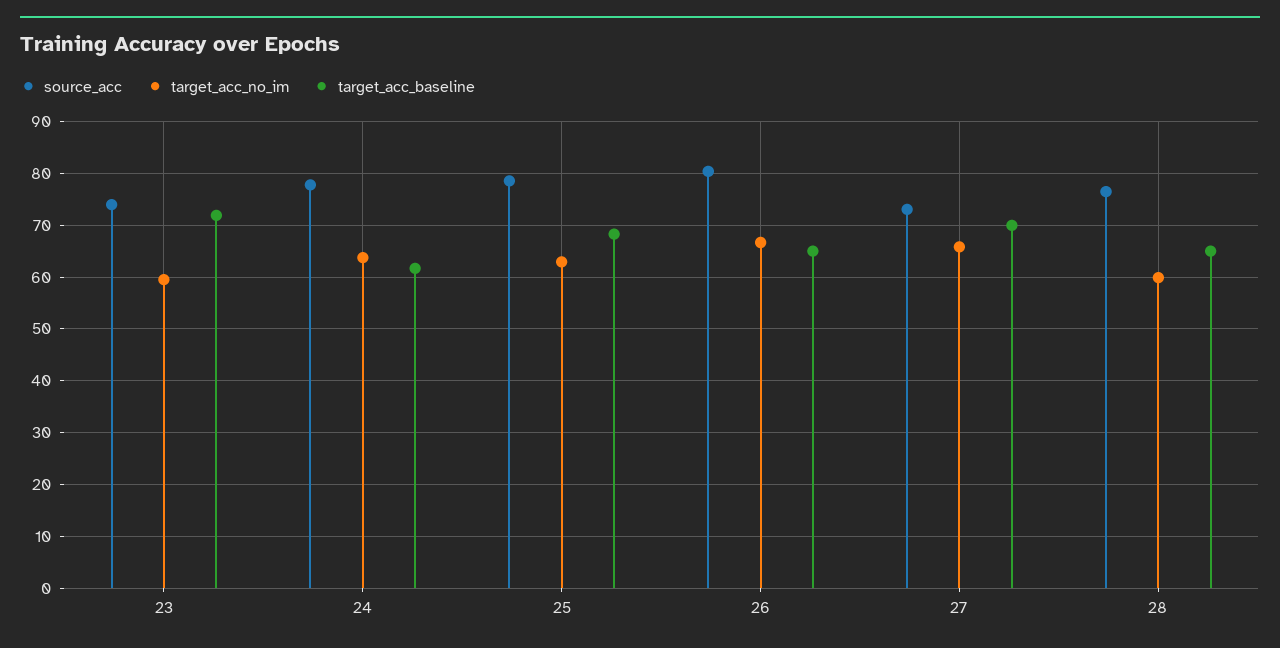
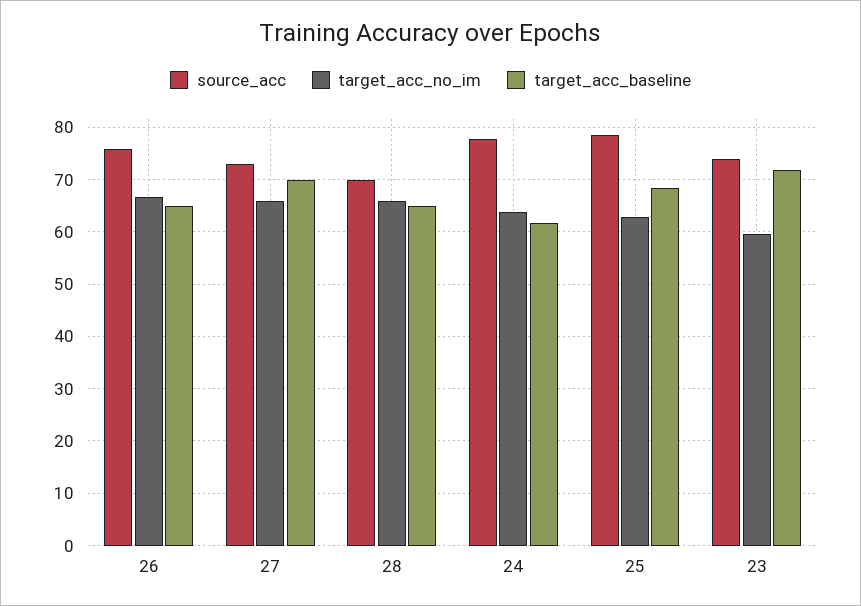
source_acc, 26: 80 -> 76
source_acc, 28: 76 -> 70
target_acc_no_im, 28: 60 -> 66

